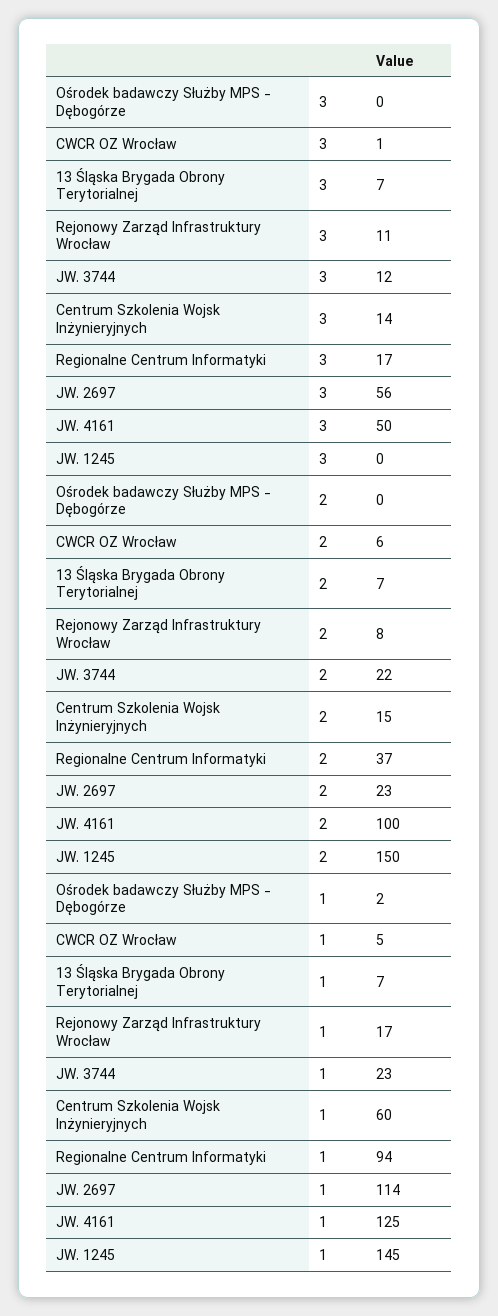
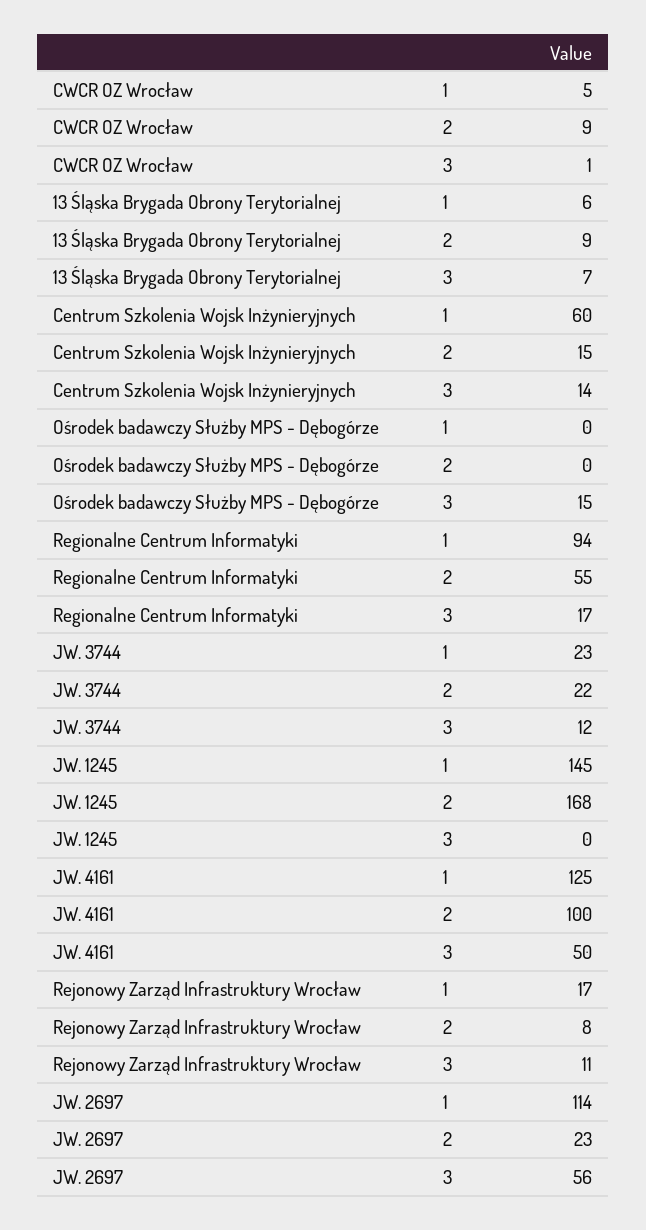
Ośrodek badawczy Służby MPS - Dębogórze, 3: 0 -> 15
CWCR OZ Wrocław, 2: 6 -> 9
13 Śląska Brygada Obrony Terytorialnej, 2: 7 -> 9
Regionalne Centrum Informatyki, 2: 37 -> 55
JW. 1245, 2: 150 -> 168
Ośrodek badawczy Służby MPS - Dębogórze, 1: 2 -> 0
13 Śląska Brygada Obrony Terytorialnej, 1: 7 -> 6

